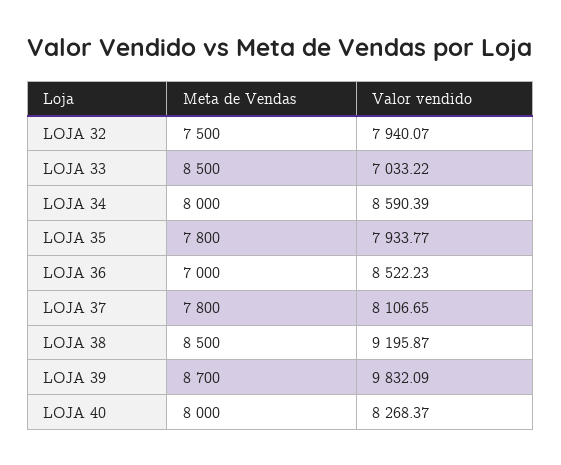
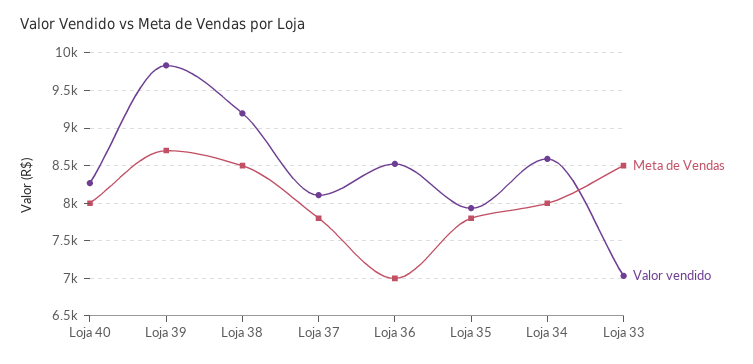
Meta de Vendas, LOJA 32: 7500 -> none
Valor vendido, LOJA 32: 7940.07 -> none

